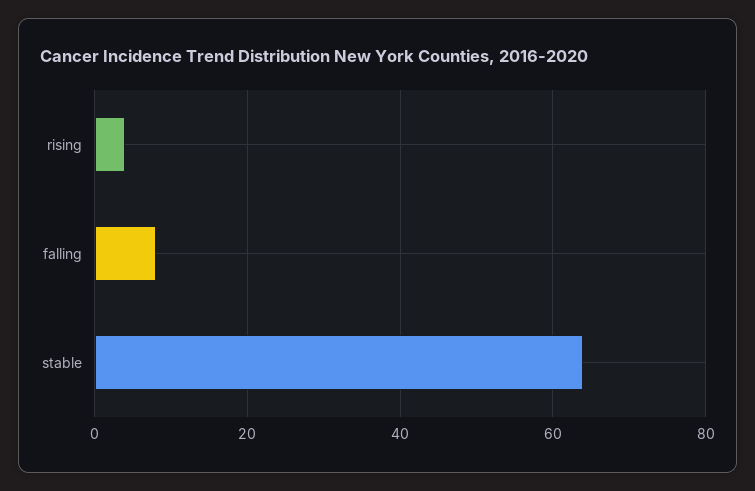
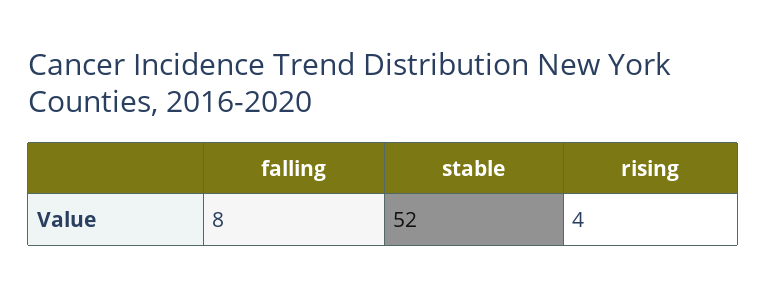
stable: 65 -> 52

